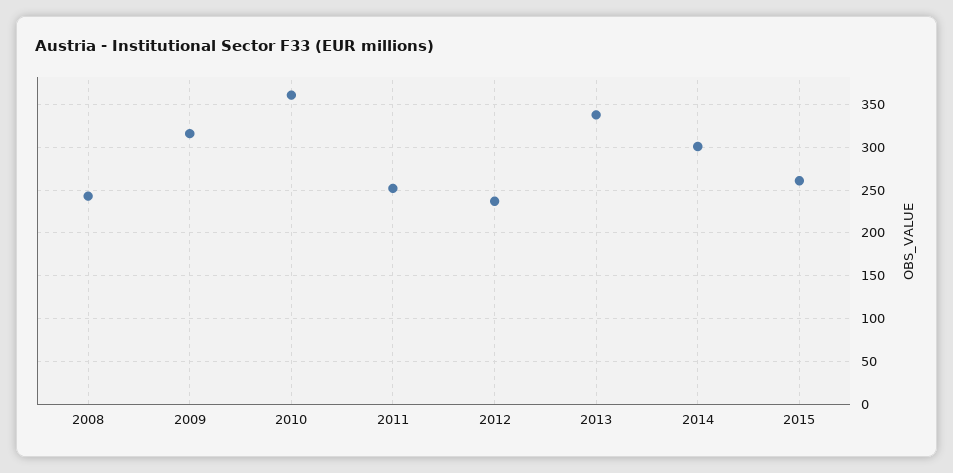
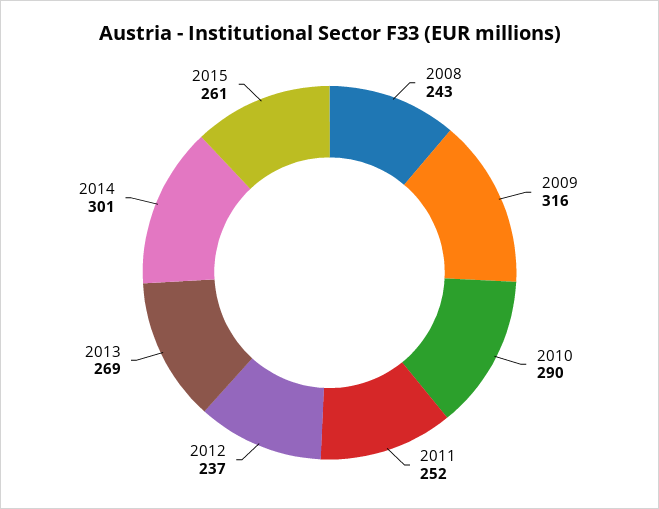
2010: 360 -> 290
2013: 340 -> 269

